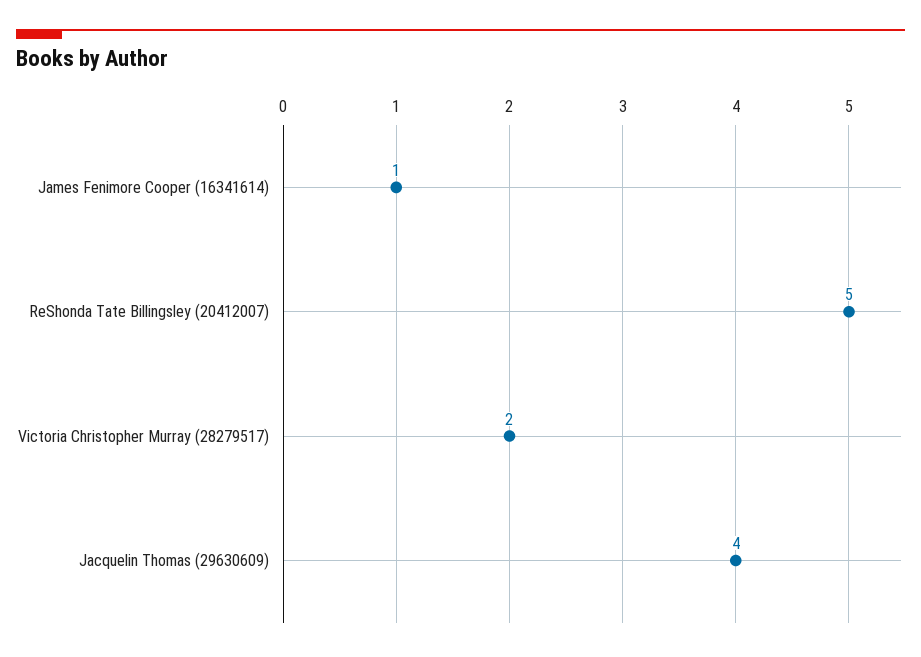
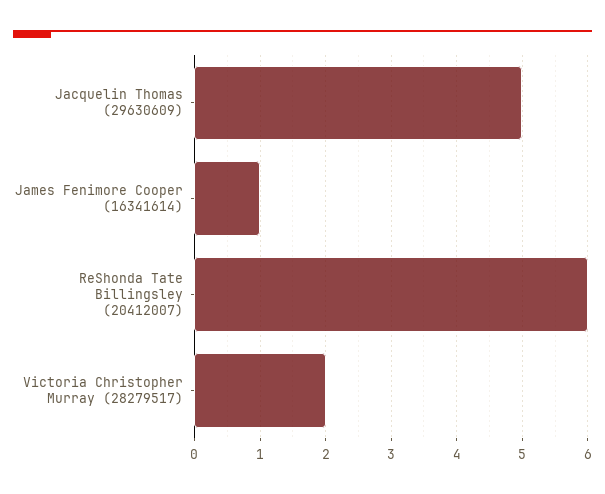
ReShonda Tate Billingsley (20412007): 5 -> 6
Jacquelin Thomas (29630609): 4 -> 5

